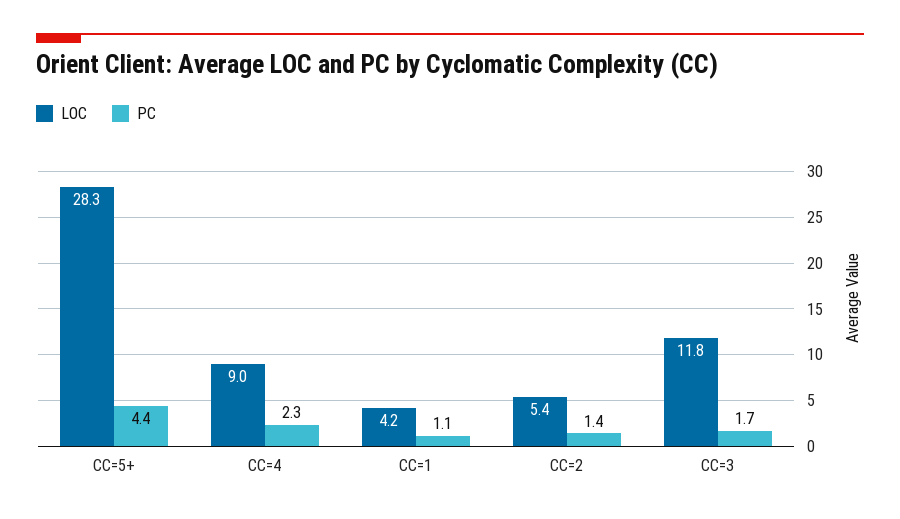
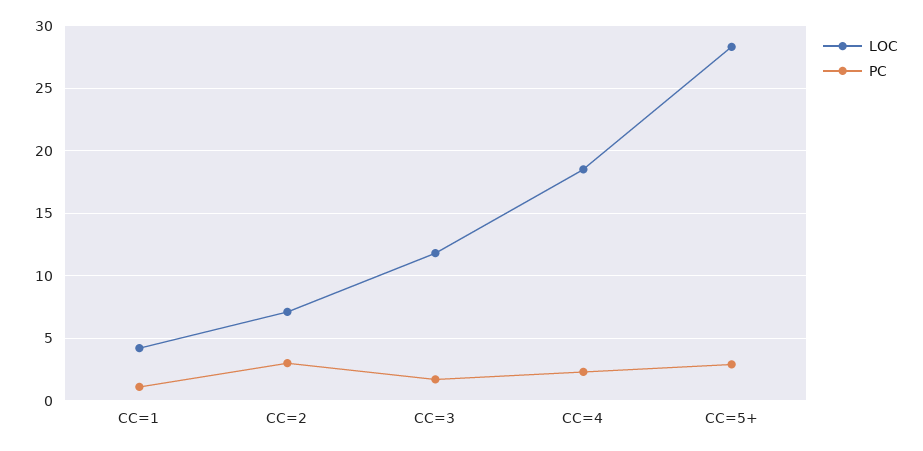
PC, CC=5+: 4.4 -> 3
LOC, CC=4: 9 -> 18.5
LOC, CC=2: 5.4 -> 7
PC, CC=2: 1.4 -> 3

